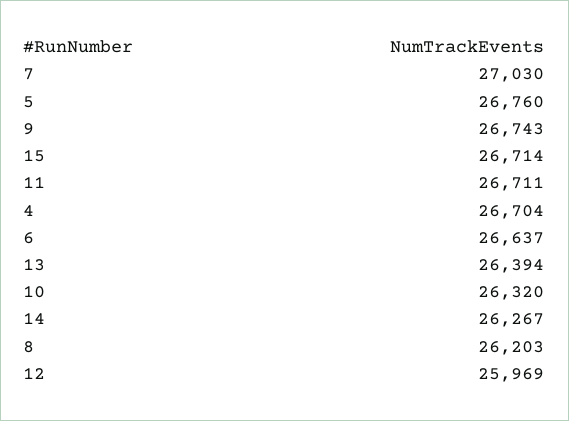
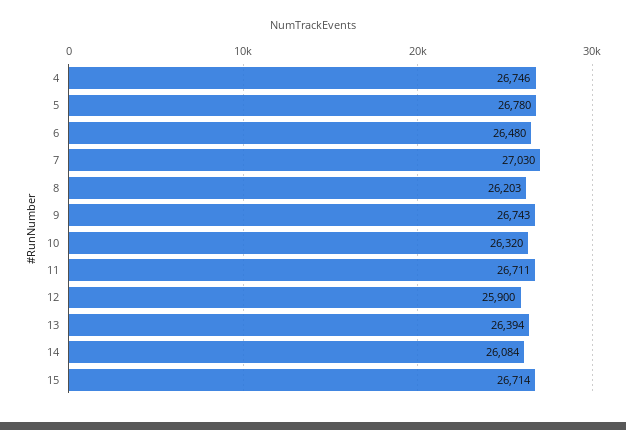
5: 26760 -> 26780
4: 26704 -> 26746
6: 26637 -> 26480
14: 26267 -> 26084
12: 25969 -> 25900

